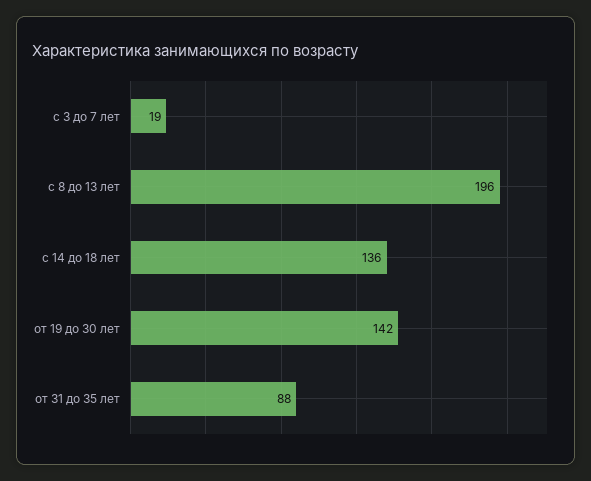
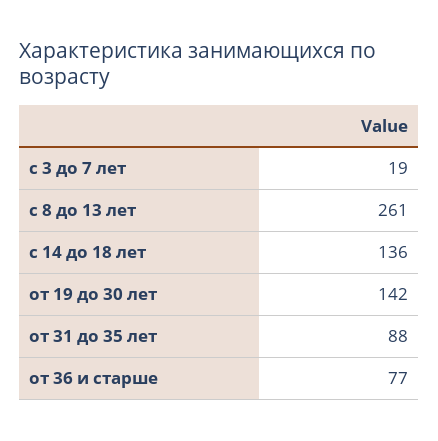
с 8 до 13 лет: 196 -> 261
от 36 и старше: none -> 77

